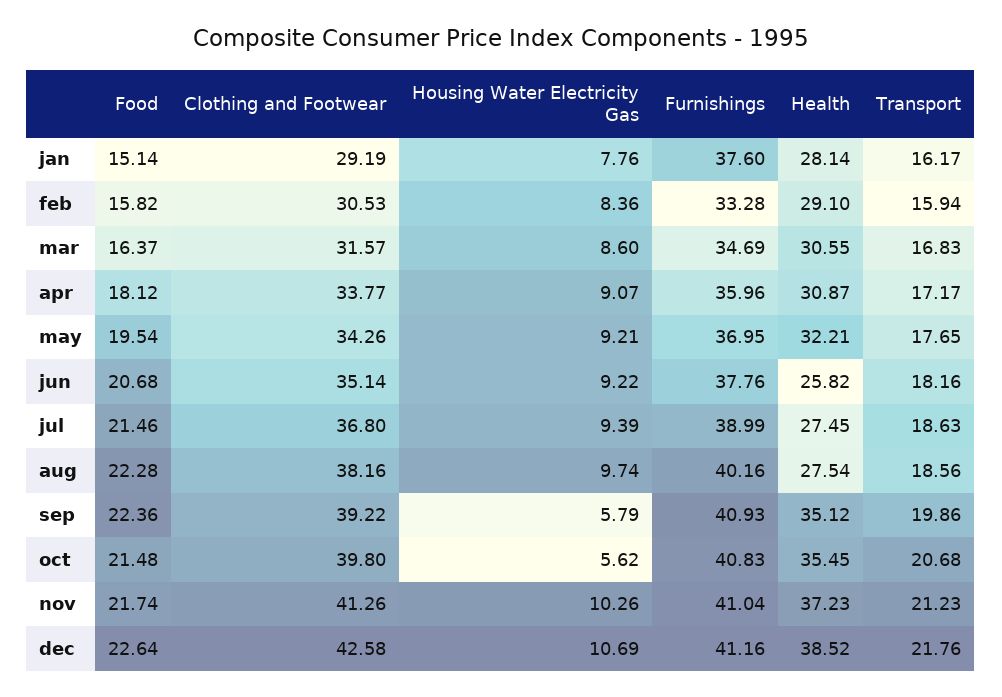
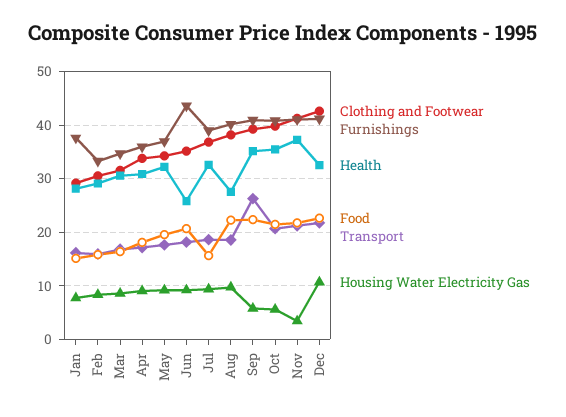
Furnishings, jun: 37.76 -> 44
Food, jul: 21.46 -> 16
Health, jul: 27.45 -> 32
Transport, sep: 19.86 -> 26
Housing Water Electricity Gas, nov: 10.26 -> 4
Health, dec: 38.52 -> 32

